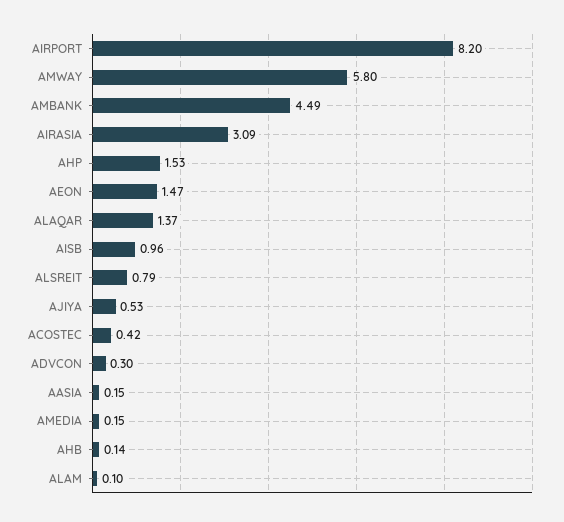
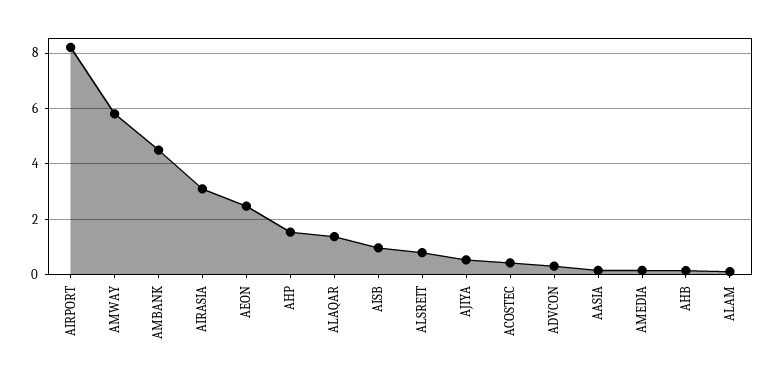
AEON: 1.47 -> 2.5

